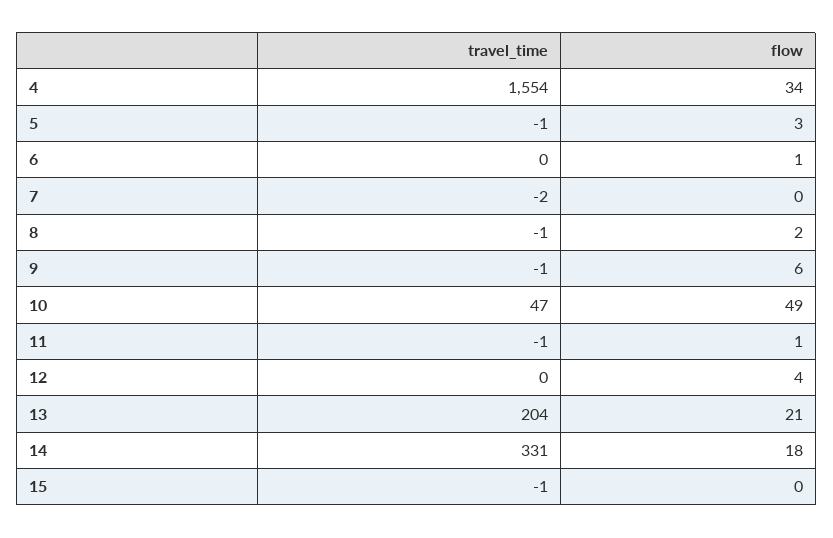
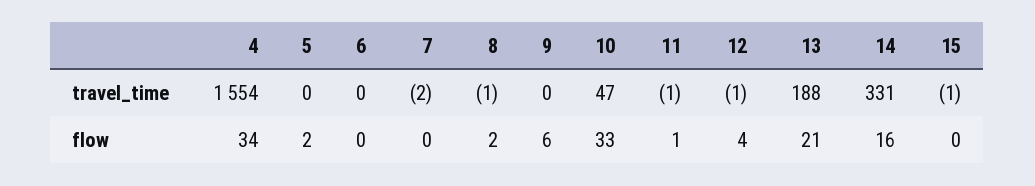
travel_time, 5: -1 -> 0
flow, 5: 3 -> 2
flow, 6: 1 -> 0
travel_time, 9: -1 -> 0
flow, 10: 49 -> 33
travel_time, 12: 0 -> -1
travel_time, 13: 204 -> 188
flow, 14: 18 -> 16

